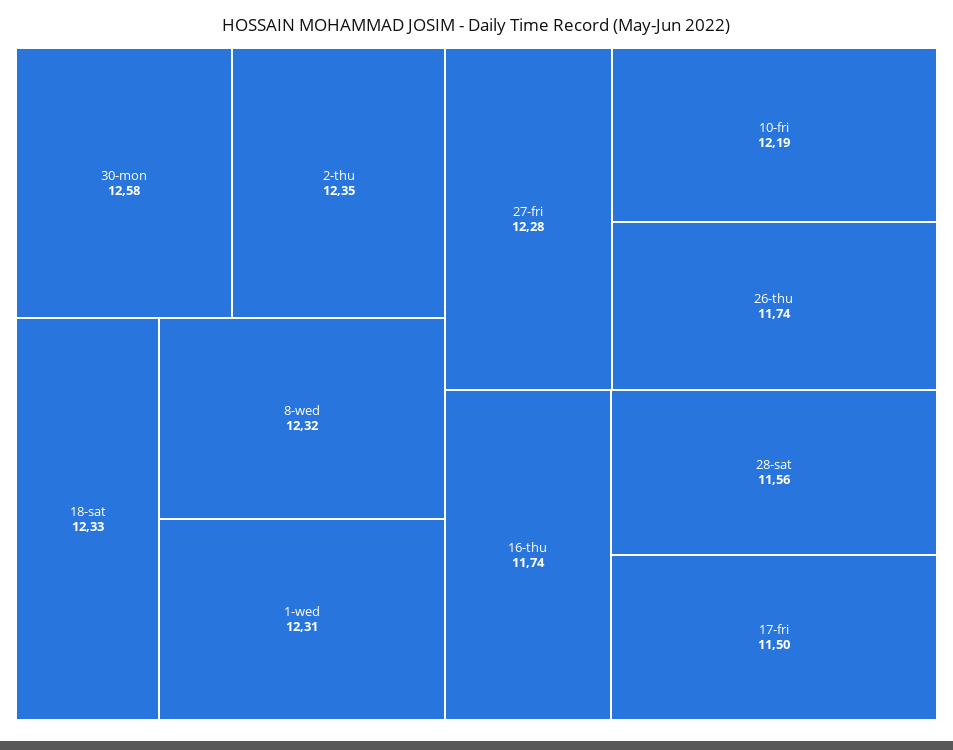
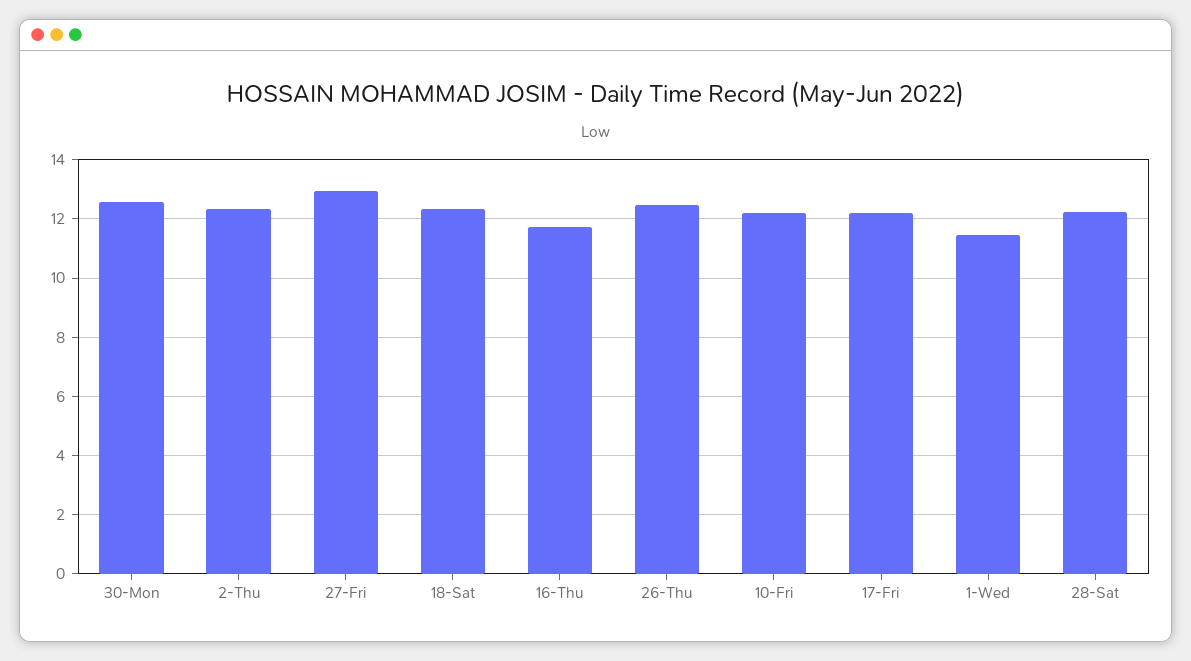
8-wed: 12.32 -> none
1-wed: 12.31 -> 11.5
27-fri: 12.28 -> 13
26-thu: 11.74 -> 12.5
28-sat: 11.56 -> 12.25
17-fri: 11.5 -> 12.25

